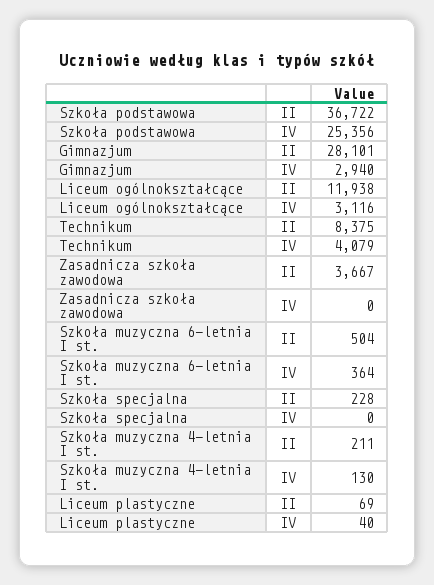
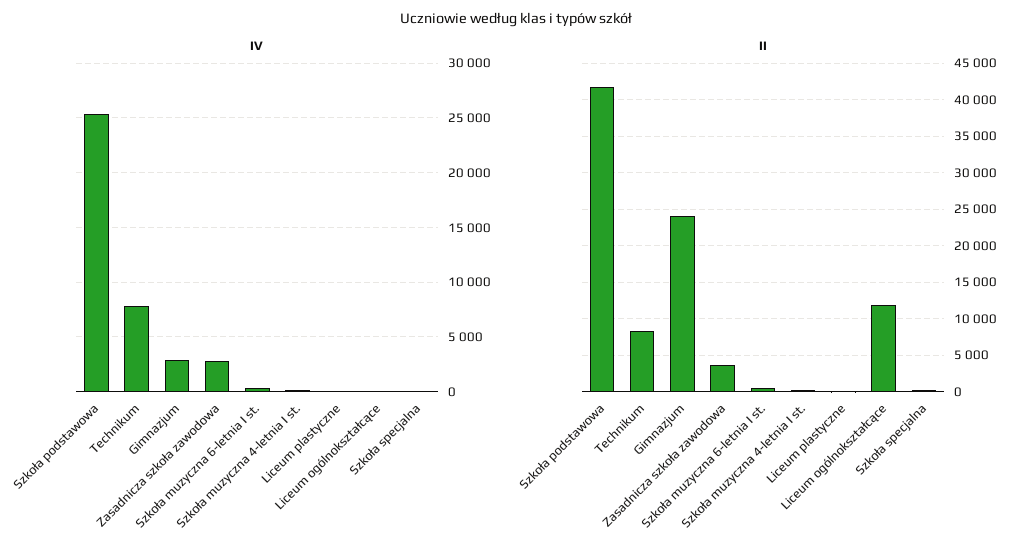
II, Szkoła podstawowa: 36722 -> 42000
II, Gimnazjum: 28101 -> 24000
IV, Liceum ogólnokształcące: 3116 -> 0
IV, Technikum: 4079 -> 8000
IV, Zasadnicza szkoła zawodowa: 0 -> 3000

